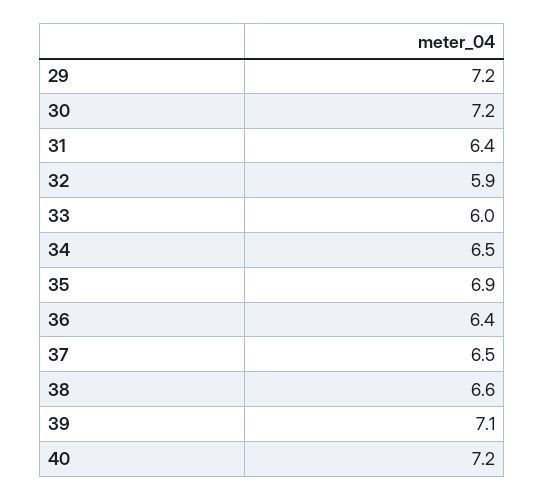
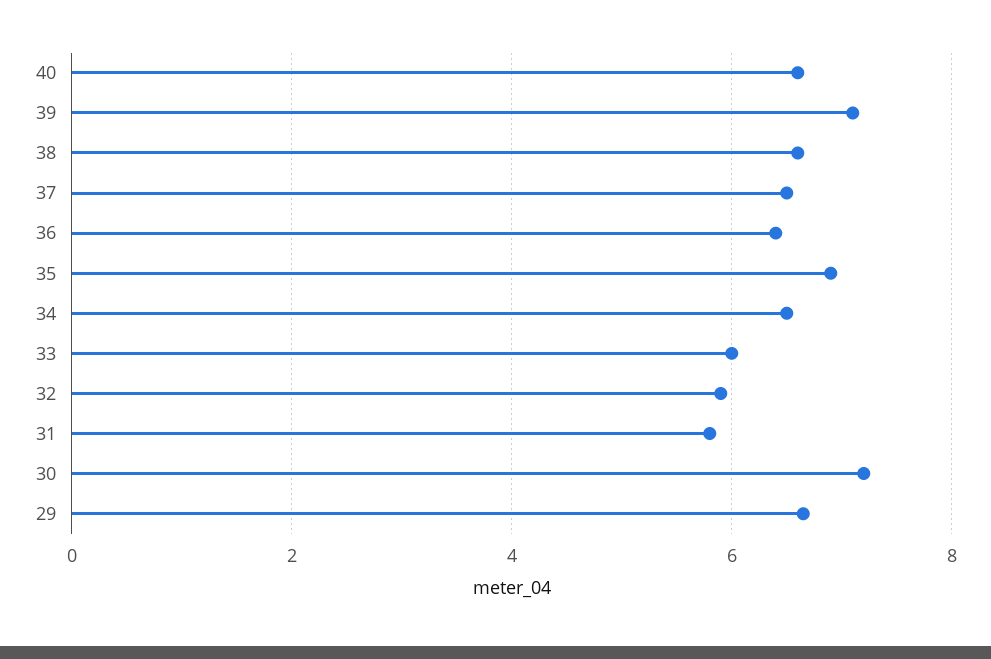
29: 7.2 -> 6.6
31: 6.4 -> 5.8
40: 7.2 -> 6.6

